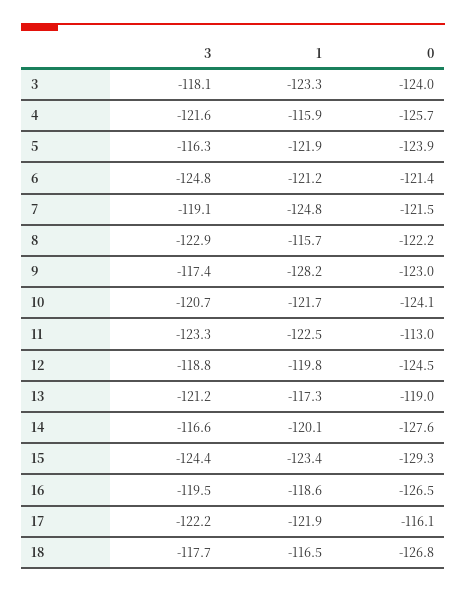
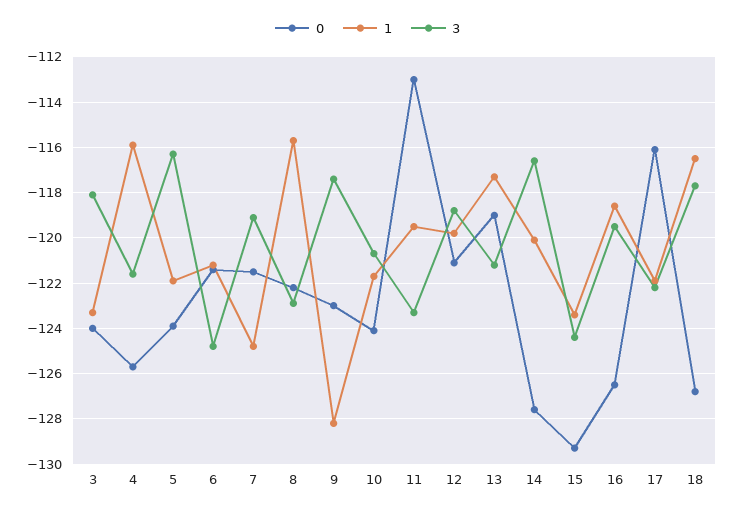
1, 11: -122.5 -> -119.5
0, 12: -124.5 -> -121

